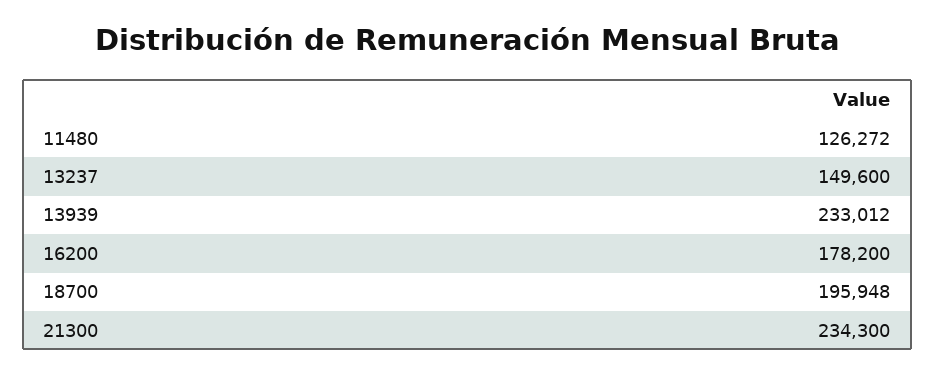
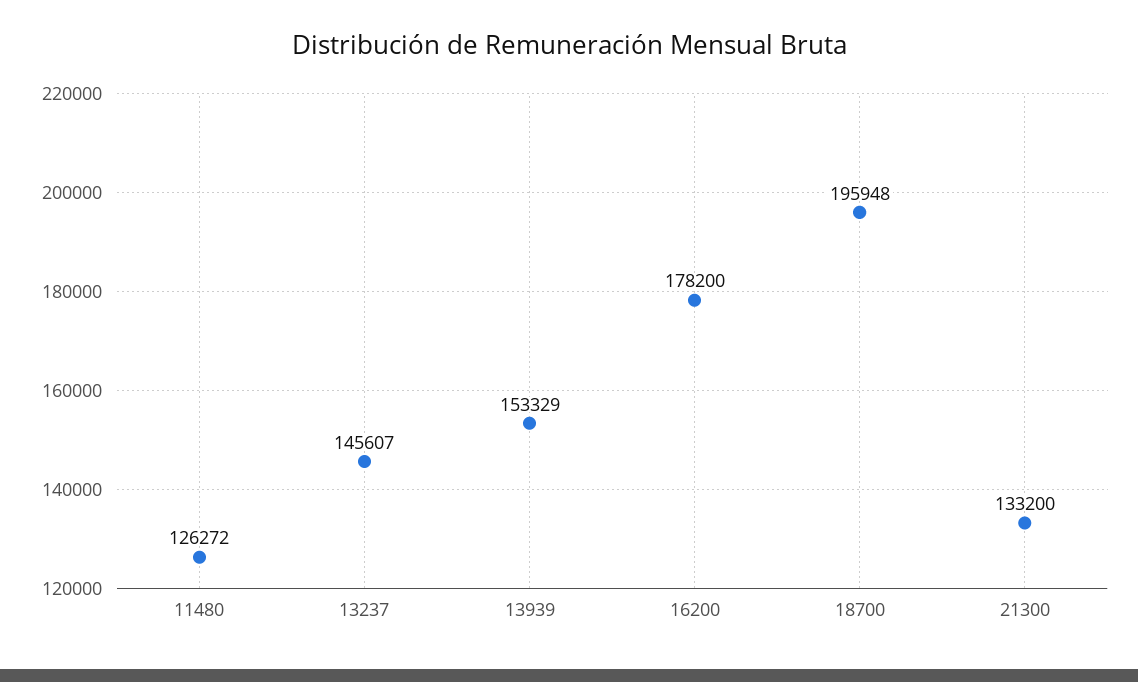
13237: 149600 -> 145607
13939: 233012 -> 153329
21300: 234300 -> 133200

